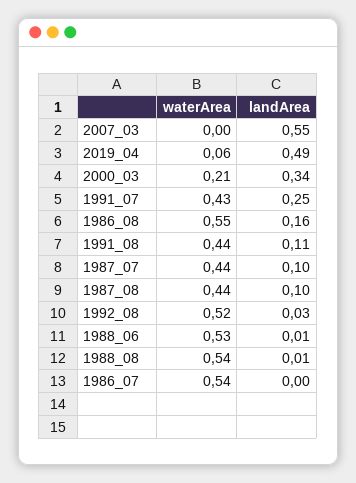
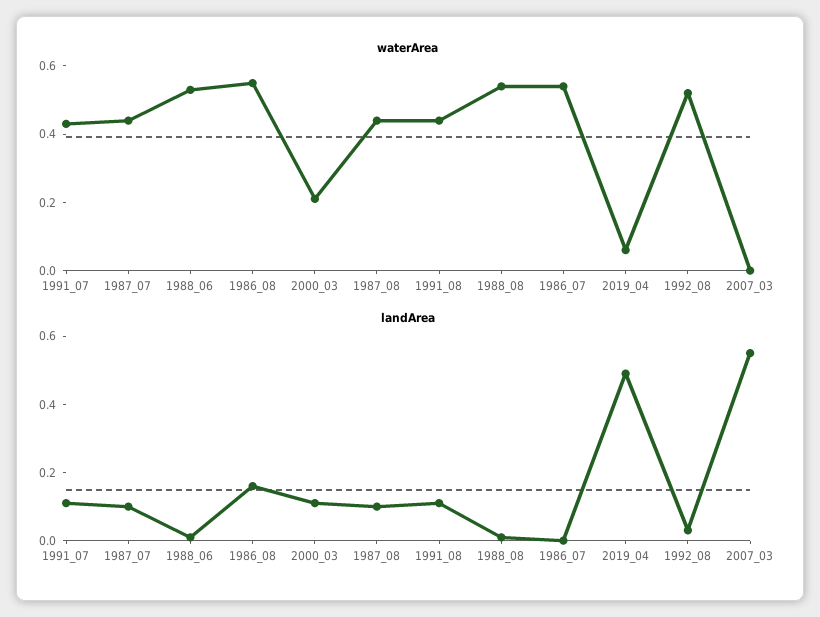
landArea, 2000_03: 0.34 -> 0.1
landArea, 1991_07: 0.25 -> 0.1

